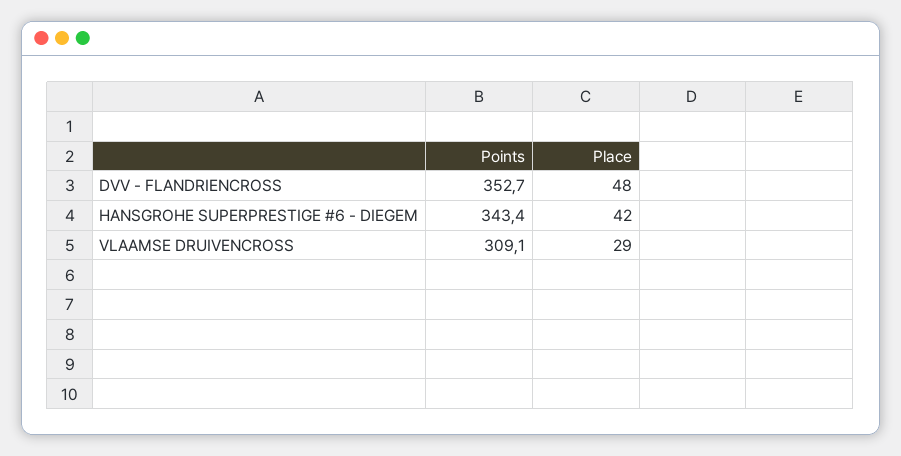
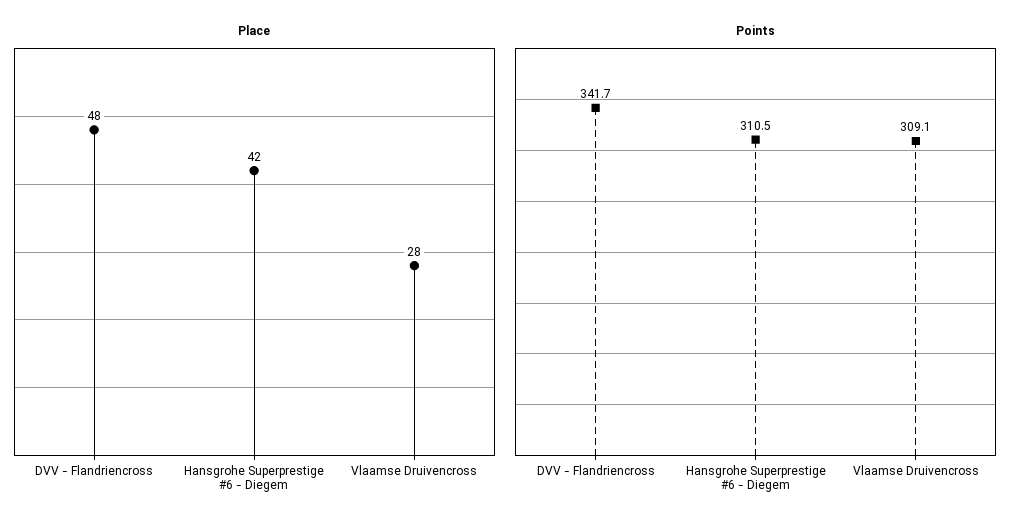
Points, DVV - FLANDRIENCROSS: 352.7 -> 341.7
Points, HANSGROHE SUPERPRESTIGE #6 - DIEGEM: 343.4 -> 310.5
Place, VLAAMSE DRUIVENCROSS: 29 -> 28

